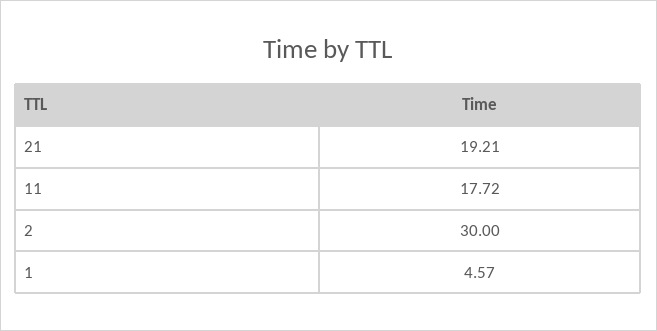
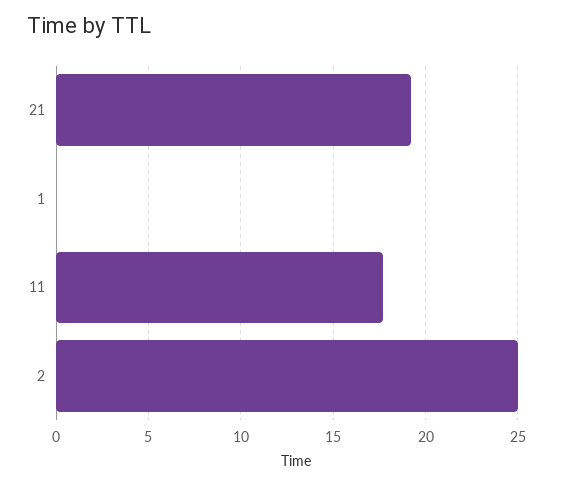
2: 30 -> 25
1: 4.57 -> 0

